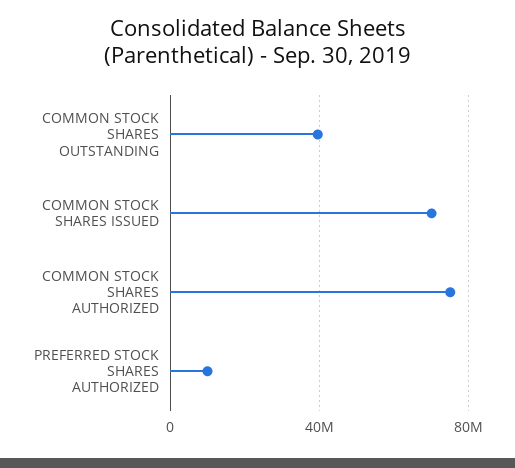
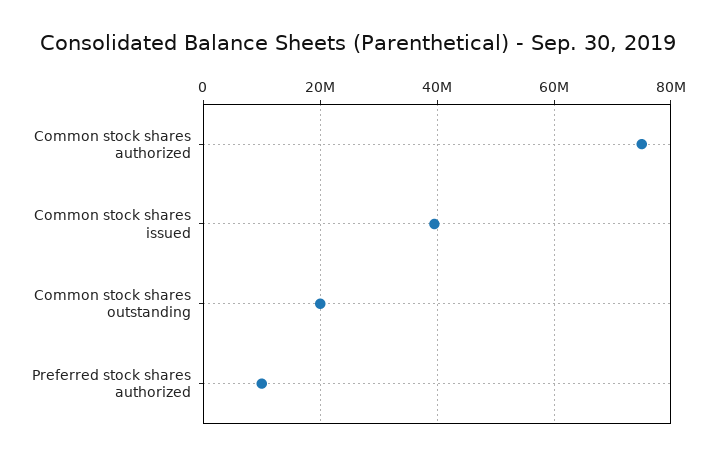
COMMON STOCK SHARES OUTSTANDING: 40000000 -> 20000000
COMMON STOCK SHARES ISSUED: 70000000 -> 40000000

